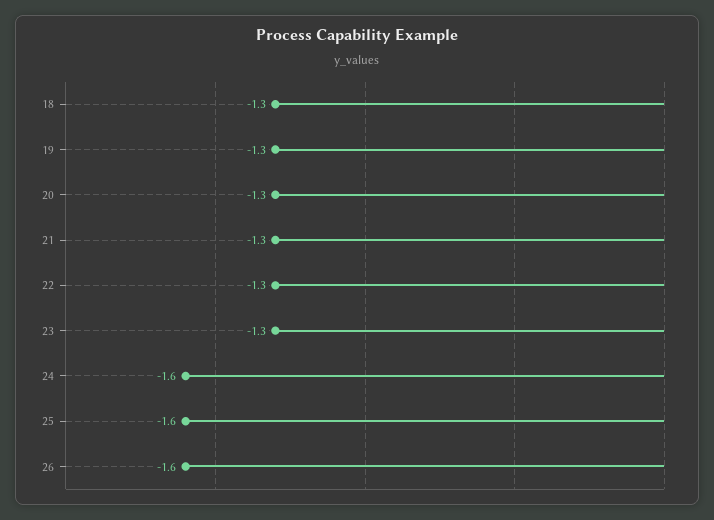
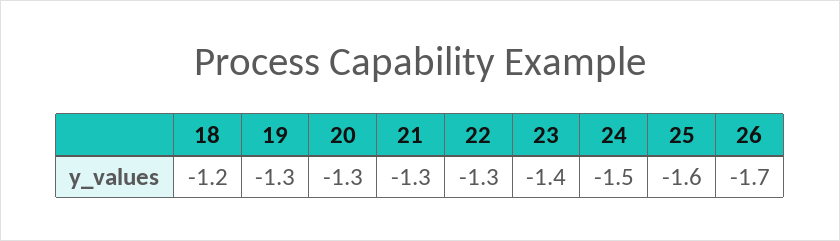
18: -1.3 -> -1.2
23: -1.3 -> -1.4
24: -1.6 -> -1.5
26: -1.6 -> -1.7

